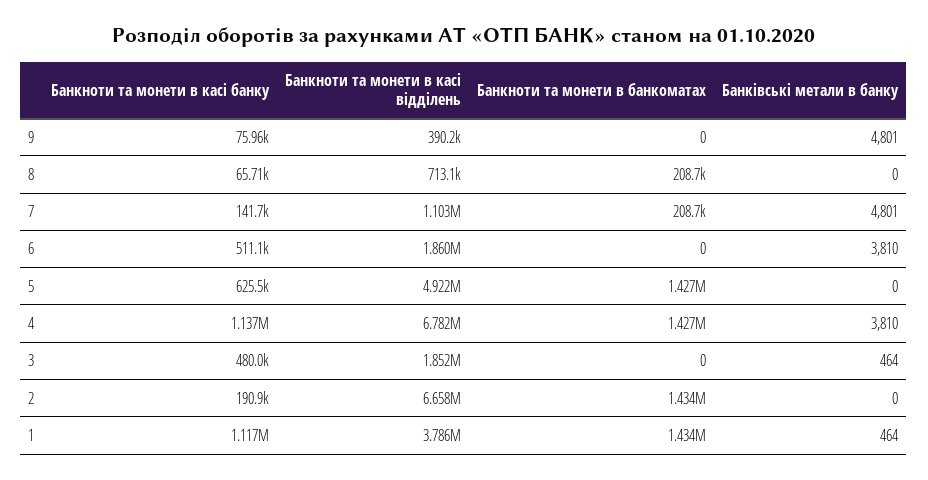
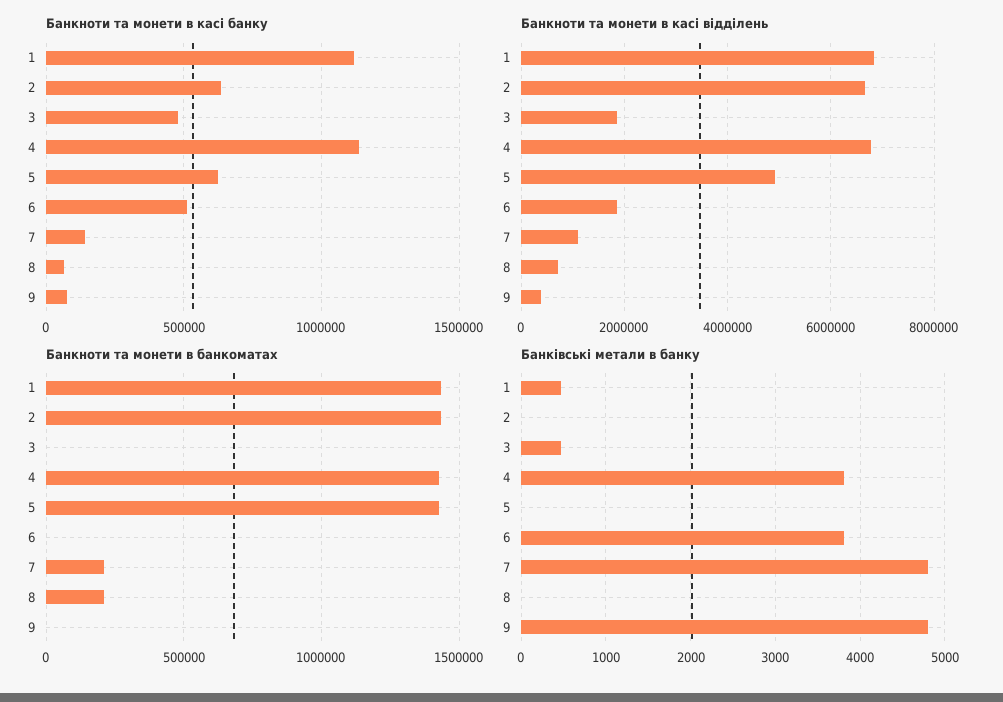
Банкноти та монети в касі банку, 2: 190900 -> 650000
Банкноти та монети в касі відділень, 1: 3786000 -> 6800000

